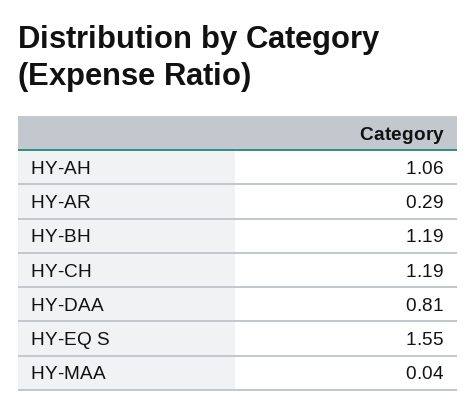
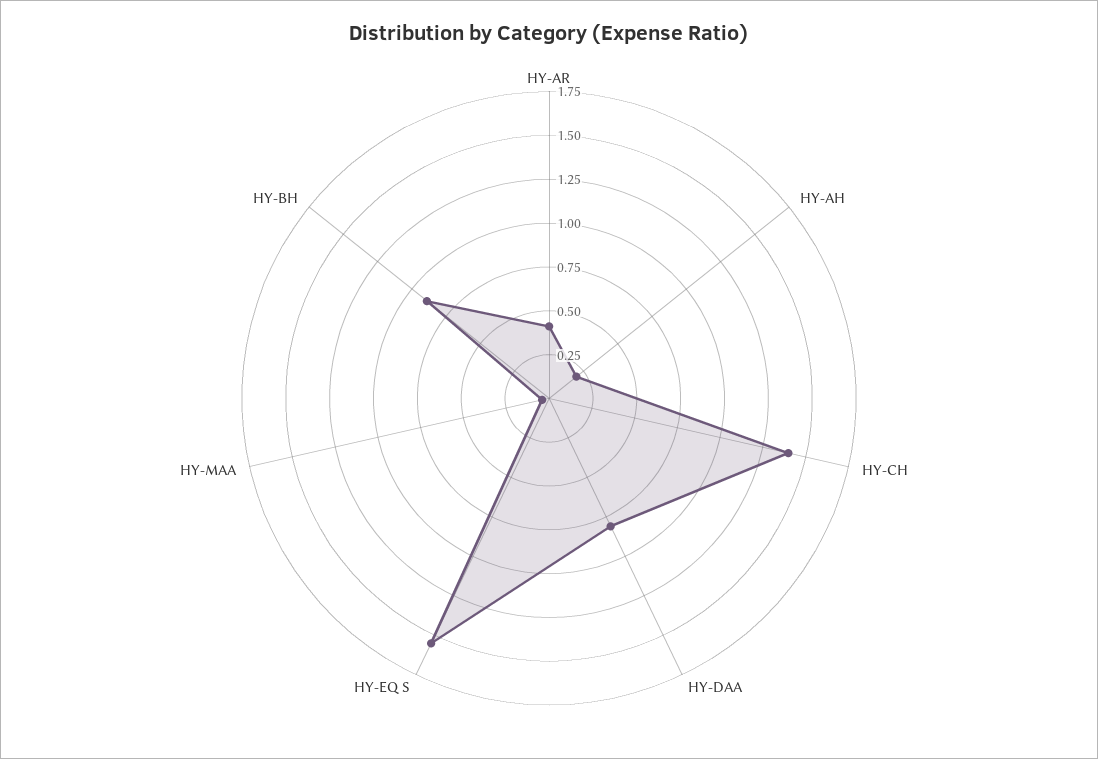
HY-AH: 1.06 -> 0.2
HY-AR: 0.29 -> 0.4
HY-BH: 1.19 -> 0.9
HY-CH: 1.19 -> 1.4

